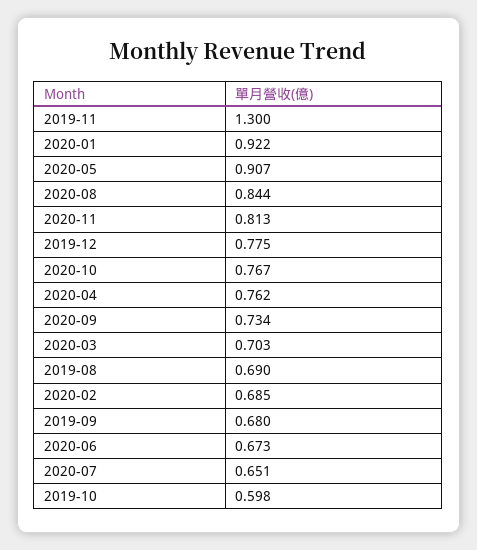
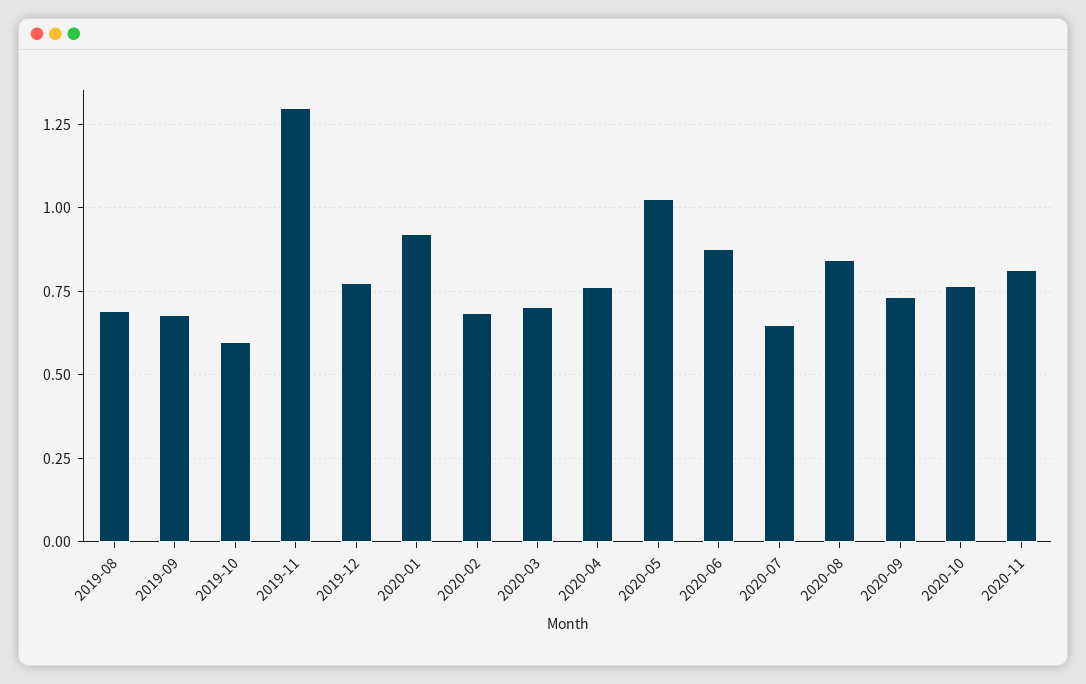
2020-05: 0.907 -> 1.025
2020-06: 0.673 -> 0.875

